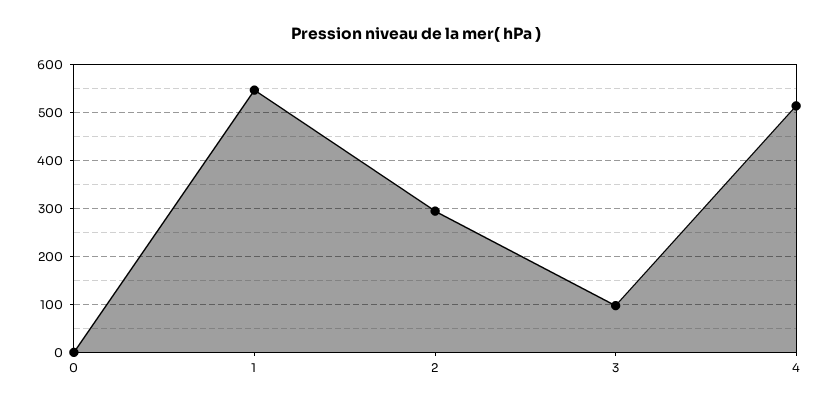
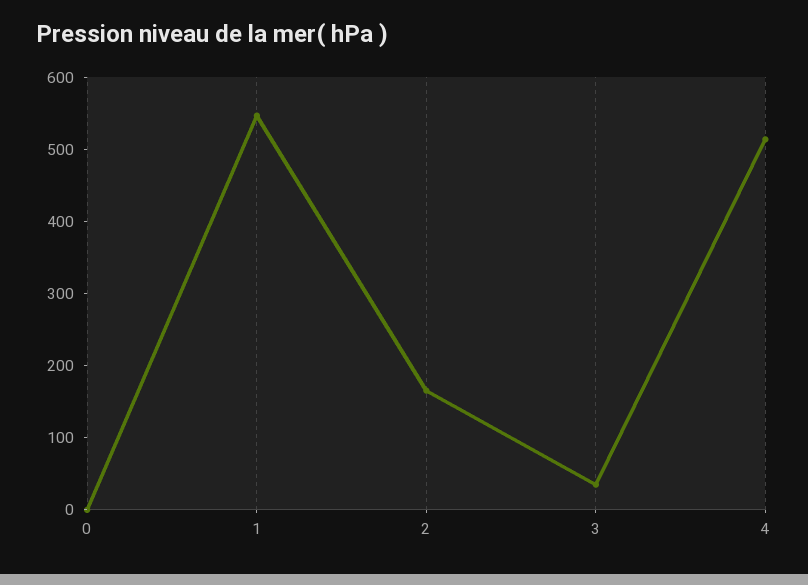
2: 300 -> 160
3: 100 -> 40

